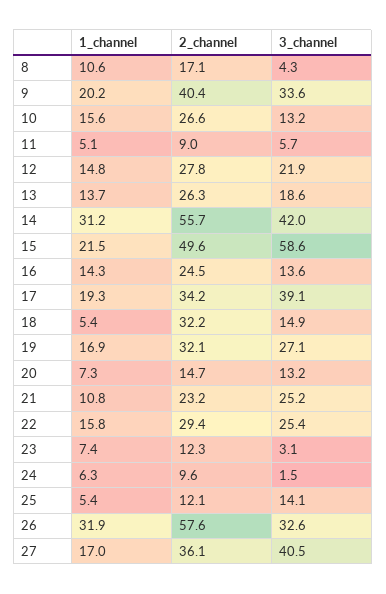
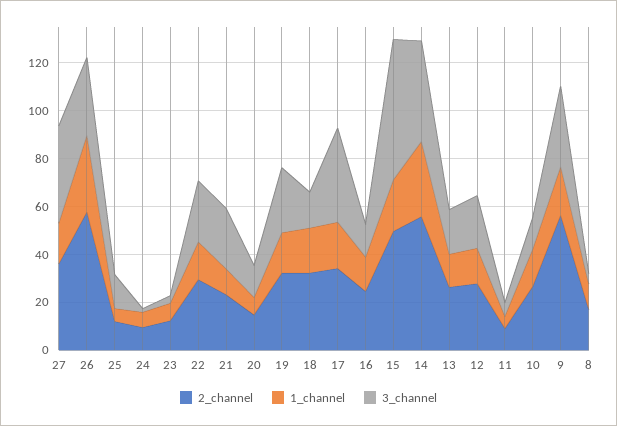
2_channel, 9: 40.4 -> 55
1_channel, 18: 5.4 -> 20

